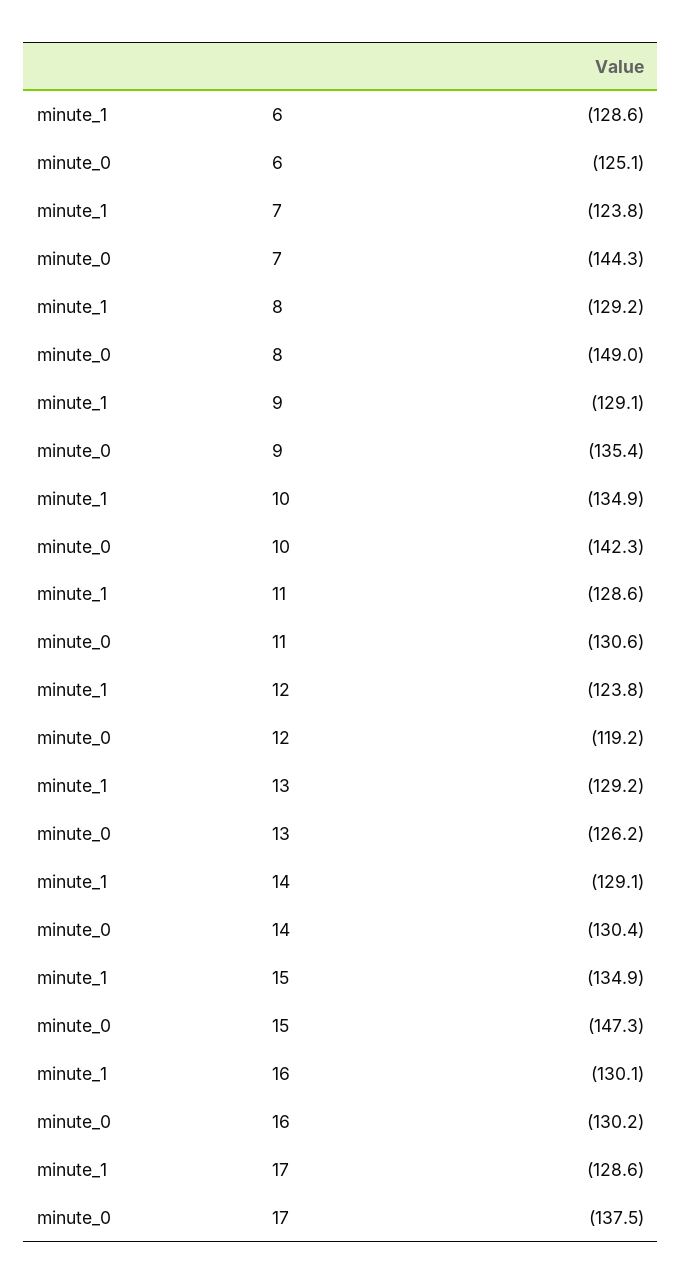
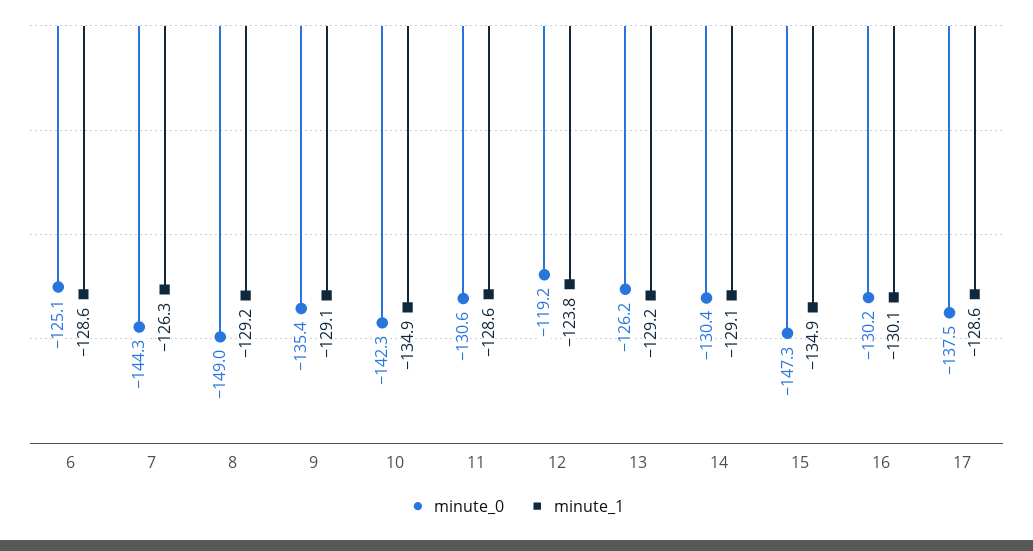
minute_1, 7: -123.8 -> -126.3

